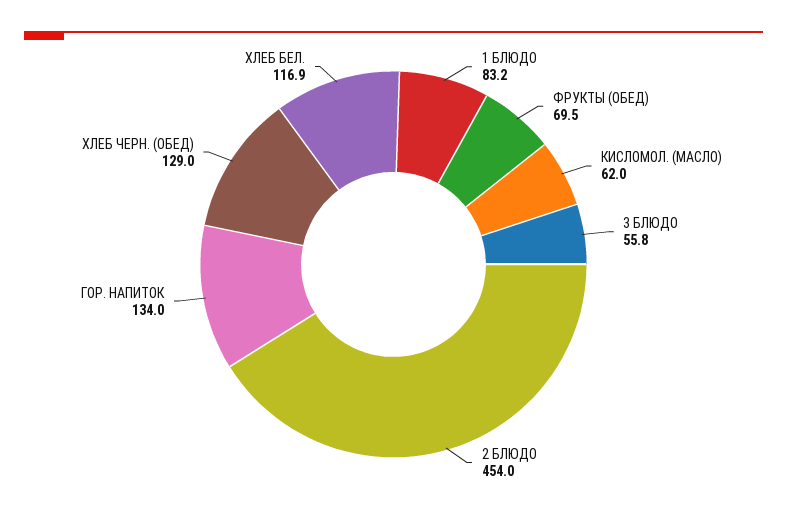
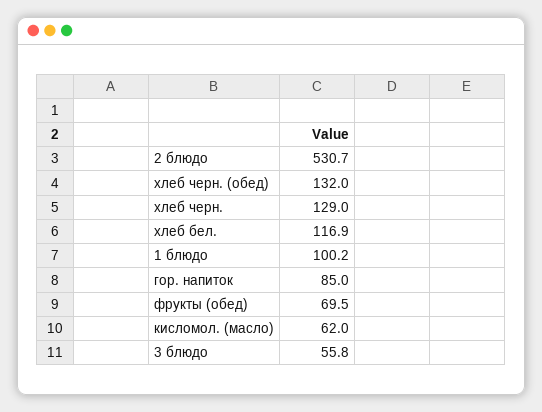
1 БЛЮДО: 83.2 -> 100.2
2 БЛЮДО: 454 -> 530.7
ГОР. НАПИТОК: 134 -> 85
ХЛЕБ ЧЕРН. (ОБЕД): 129 -> 132
хлеб черн.: none -> 129

